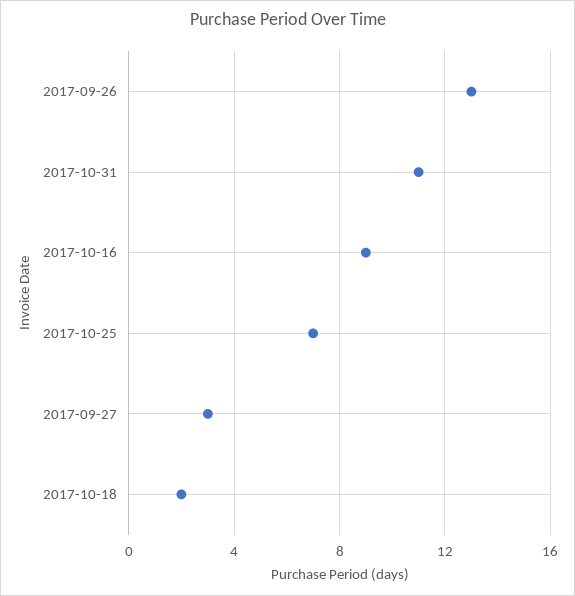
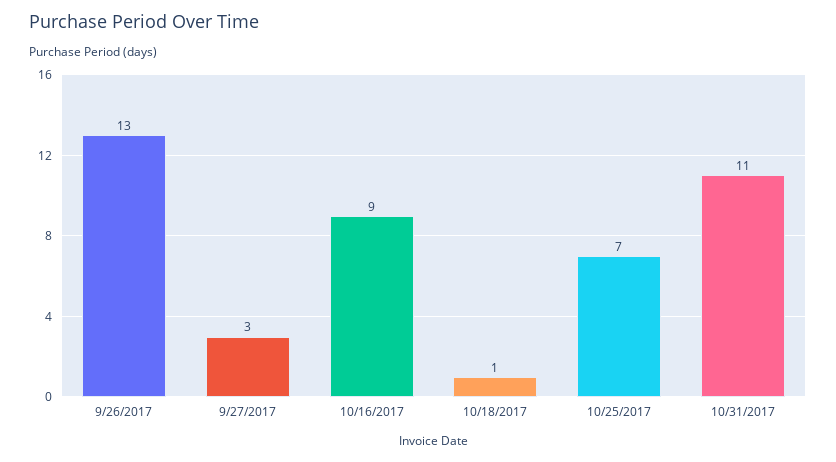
2017-10-18: 2 -> 1

